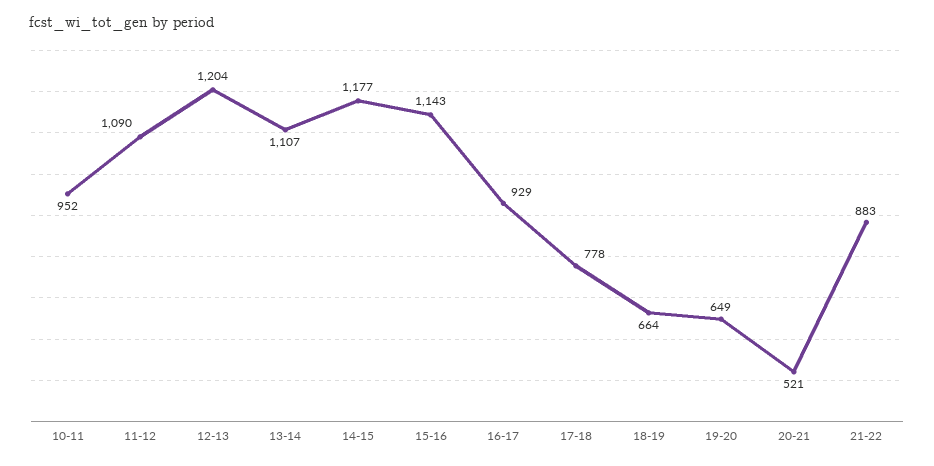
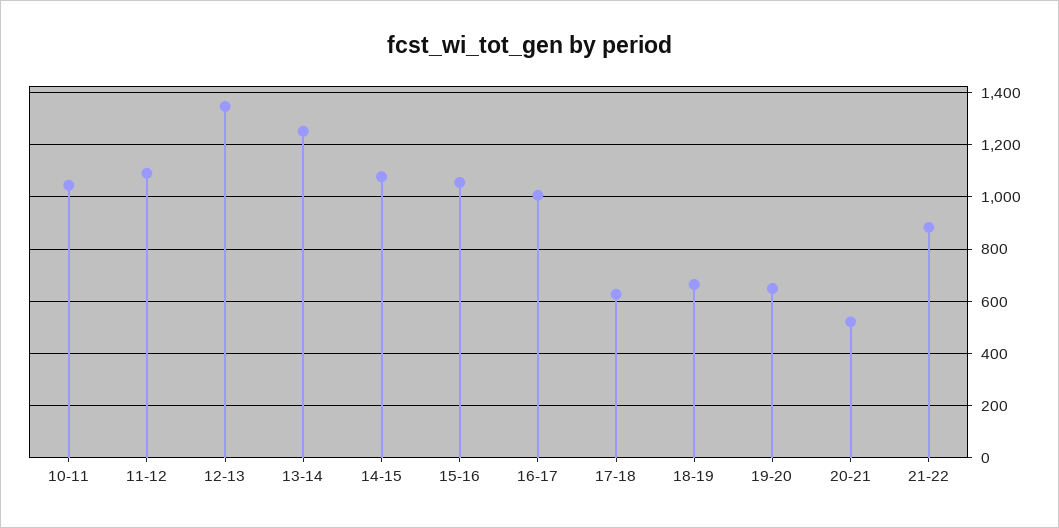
10-11: 952 -> 1050
12-13: 1204 -> 1350
13-14: 1107 -> 1250
14-15: 1177 -> 1075
15-16: 1143 -> 1050
16-17: 929 -> 1000
17-18: 778 -> 625

